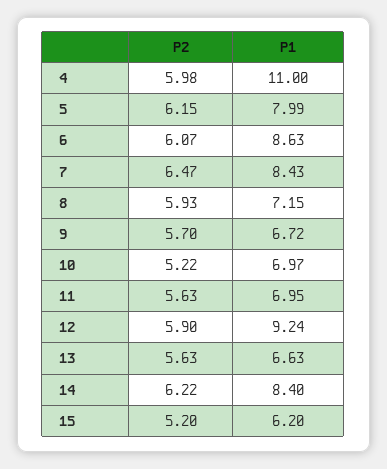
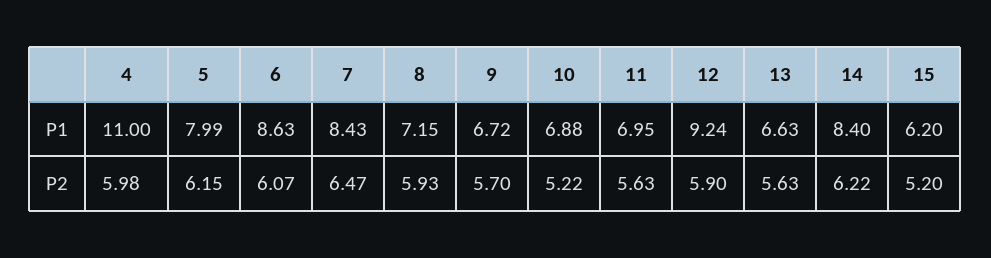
P1, 10: 6.97 -> 6.88

